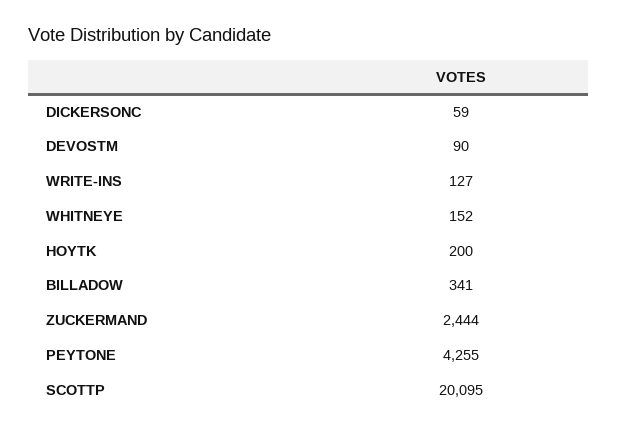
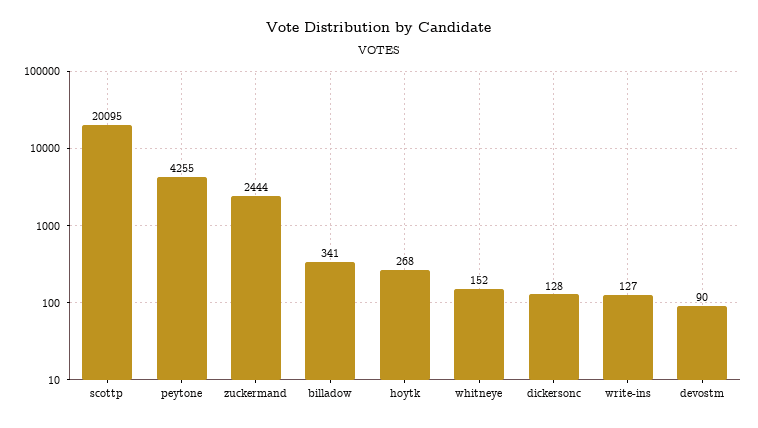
DICKERSONC: 59 -> 128
HOYTK: 200 -> 268

